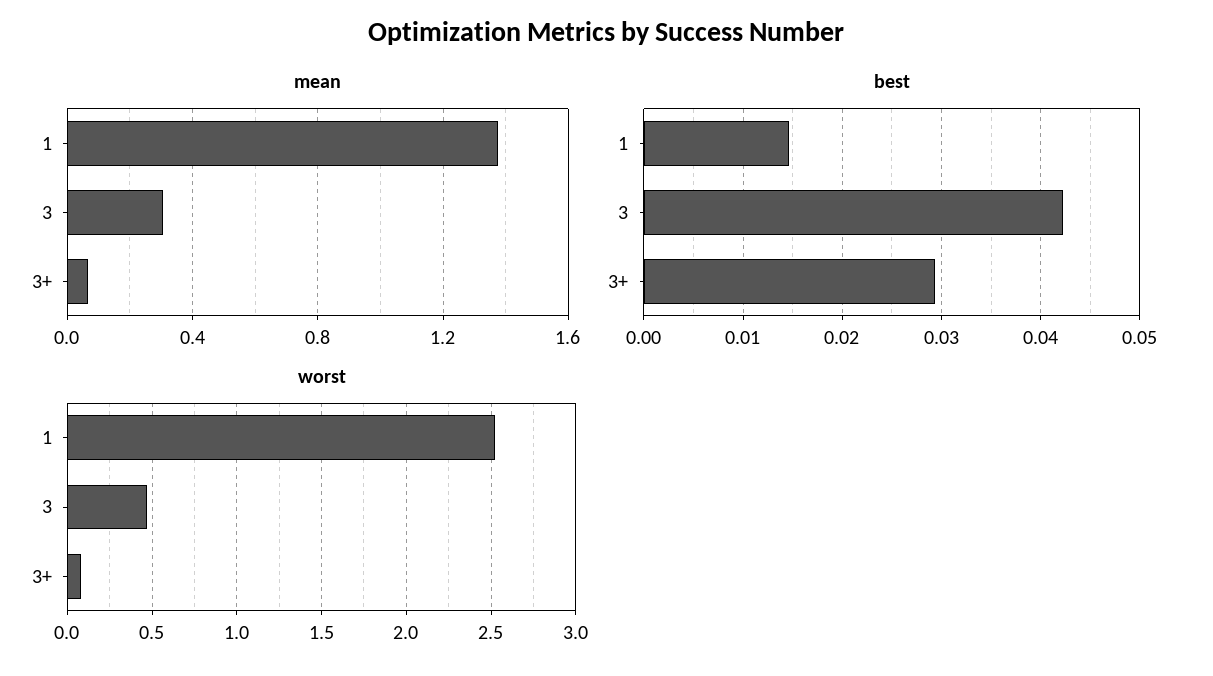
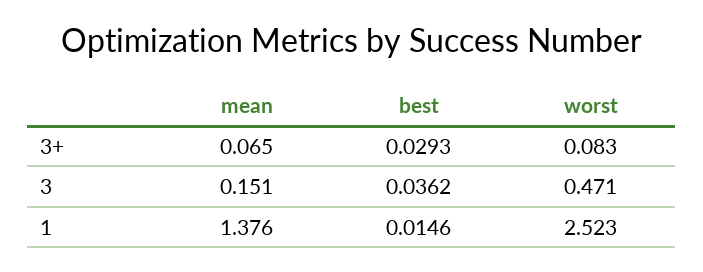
mean, 3: 0.3 -> 0.151
best, 3: 0.042 -> 0.0362

